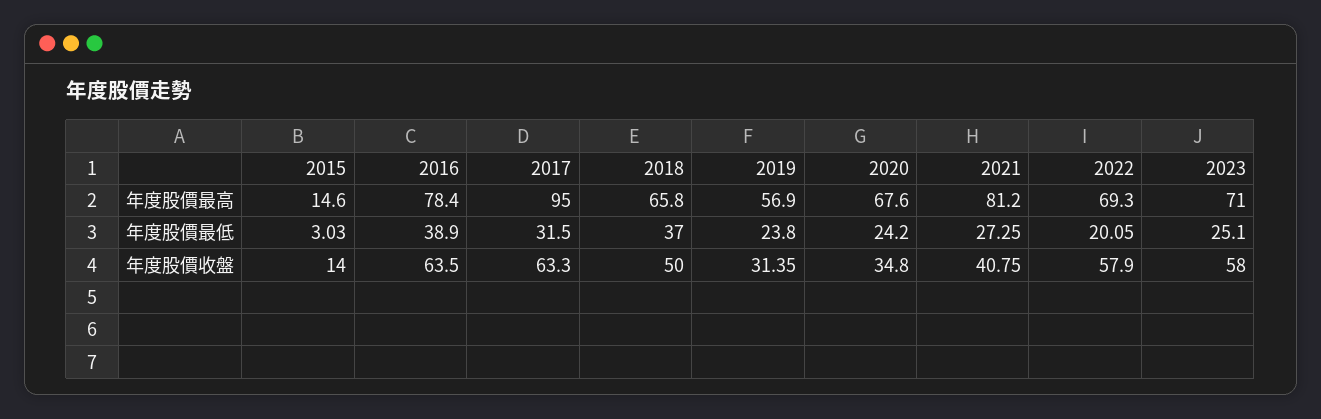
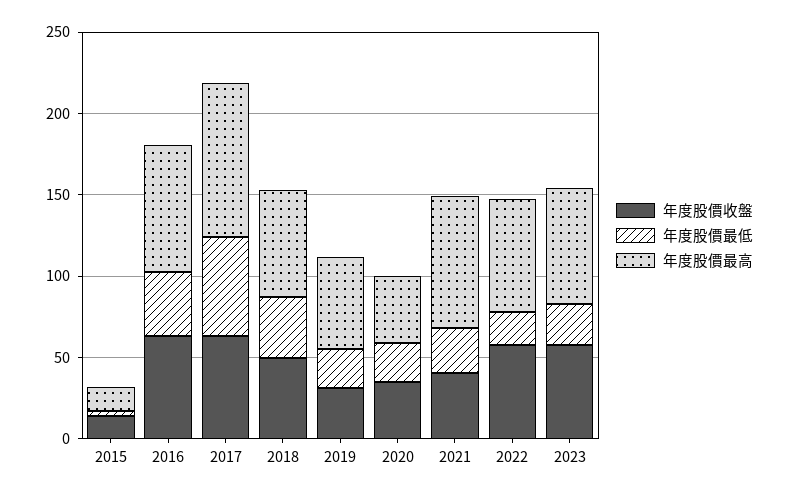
年度股價最高, 2020: 67.6 -> 40
年度股價最低, 2017: 31.5 -> 60

